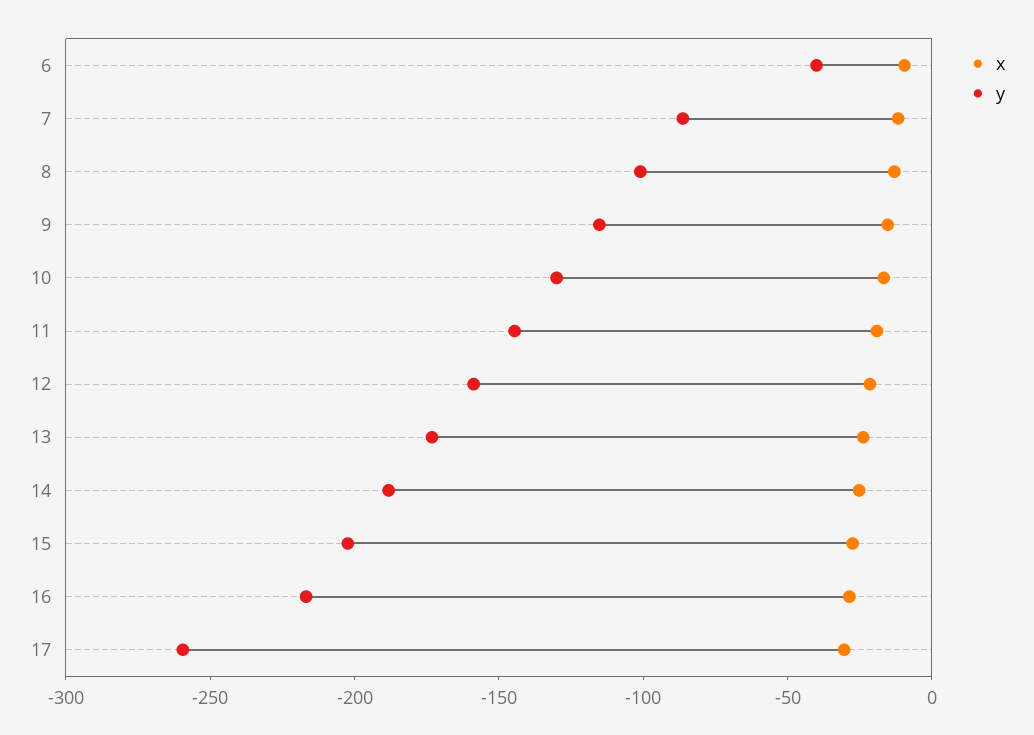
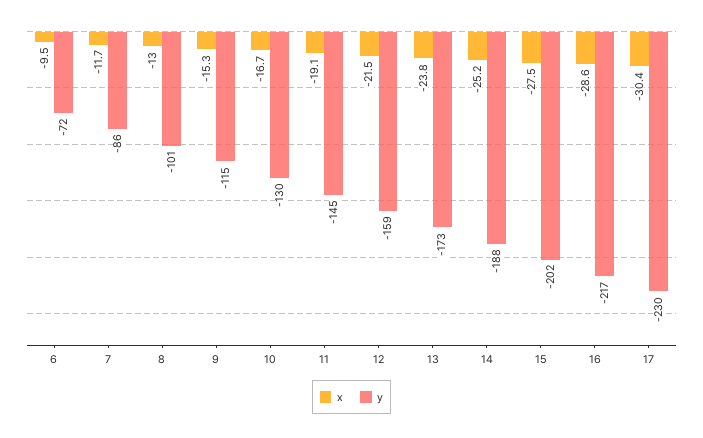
y, 6: -40 -> -72
y, 17: -260 -> -230

